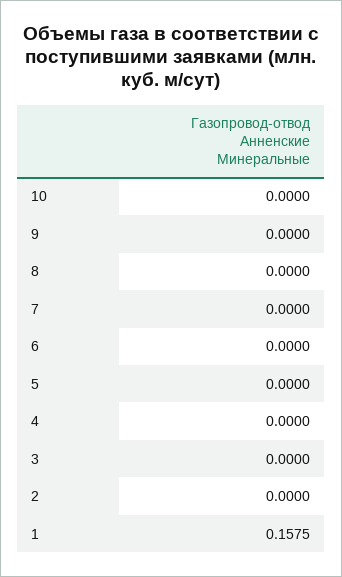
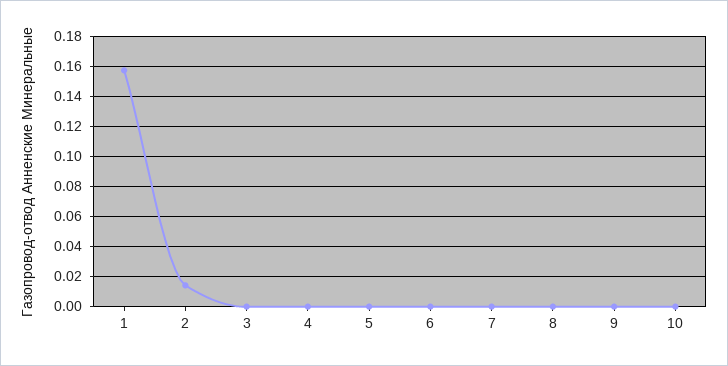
2: 0 -> 0.015

